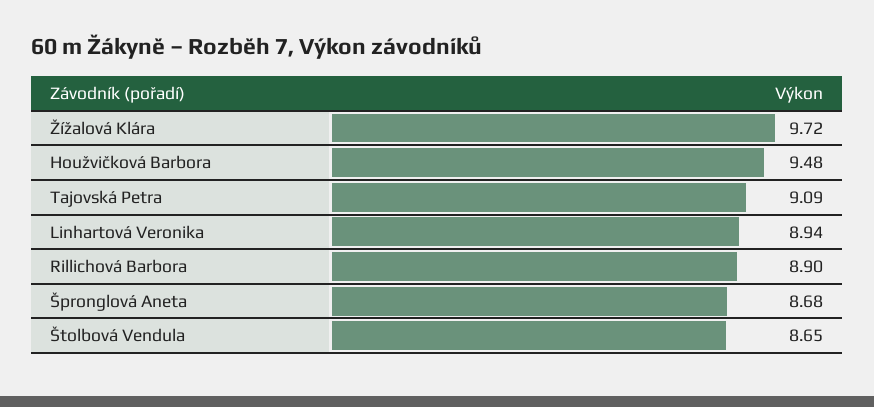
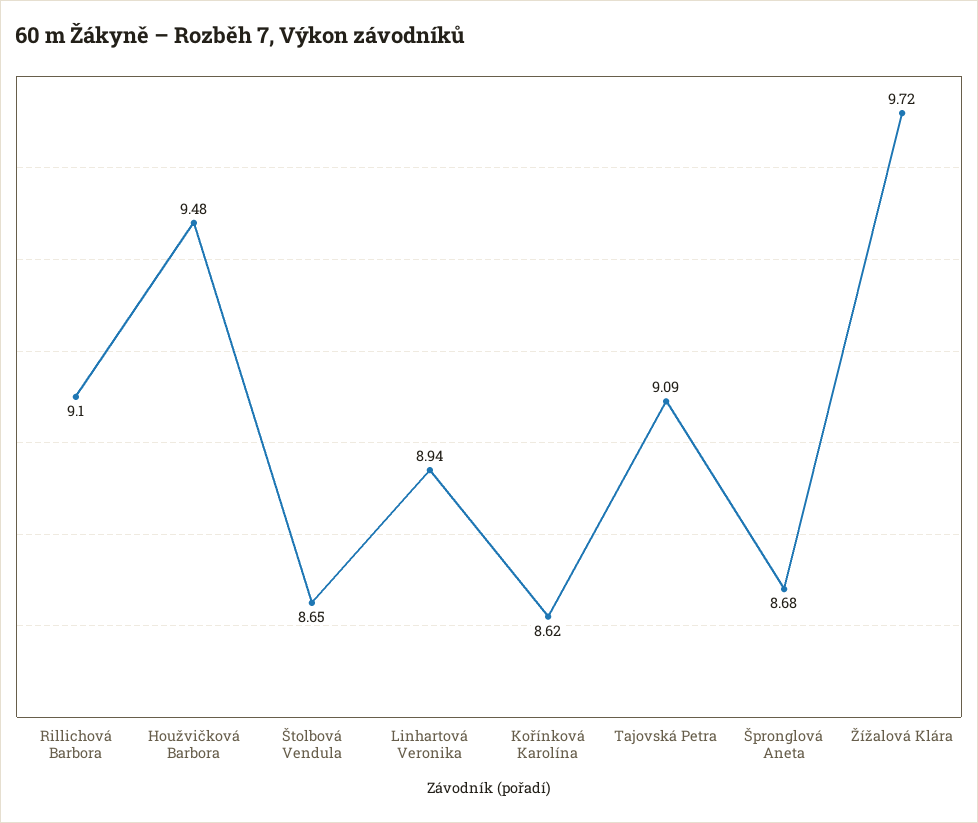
Rillichová Barbora: 8.9 -> 9.1
Kořínková Karolína: none -> 8.62

